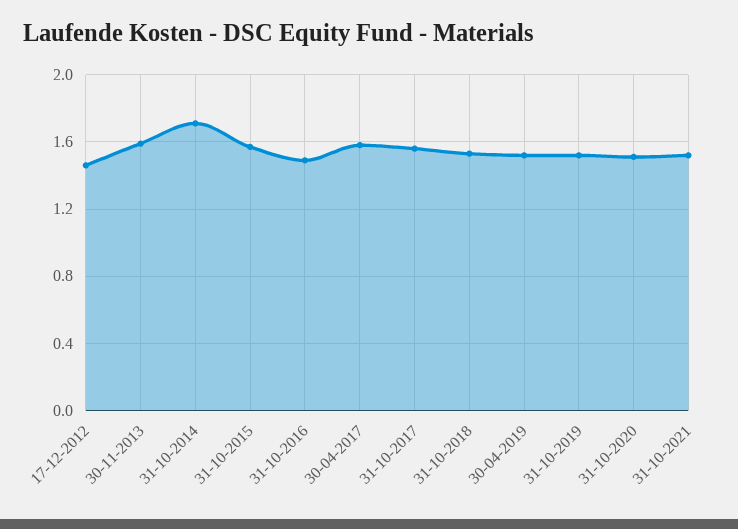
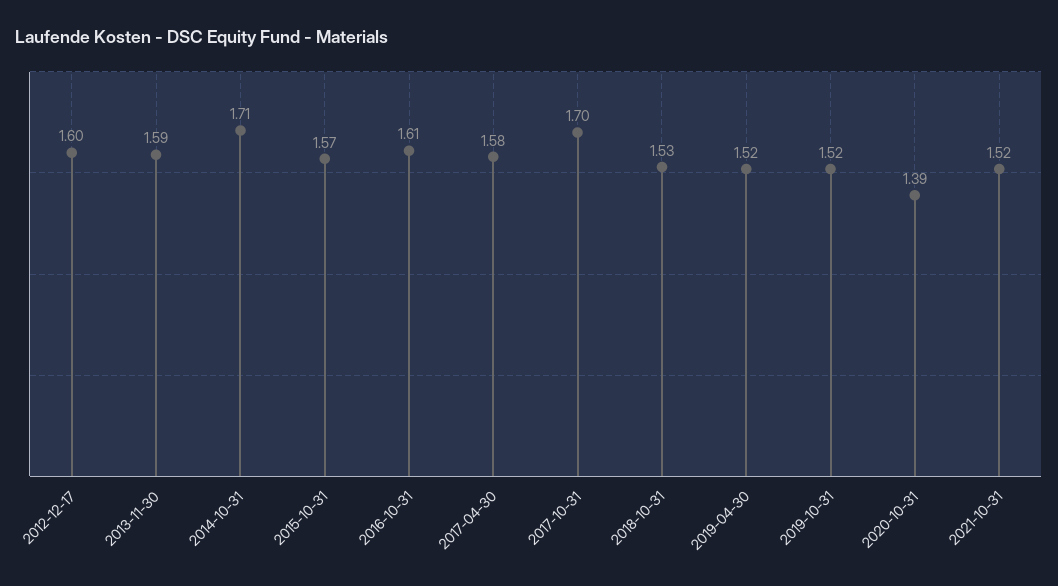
17-12-2012: 1.45 -> 1.6
31-10-2016: 1.5 -> 1.61
31-10-2017: 1.55 -> 1.7
31-10-2020: 1.5 -> 1.39

